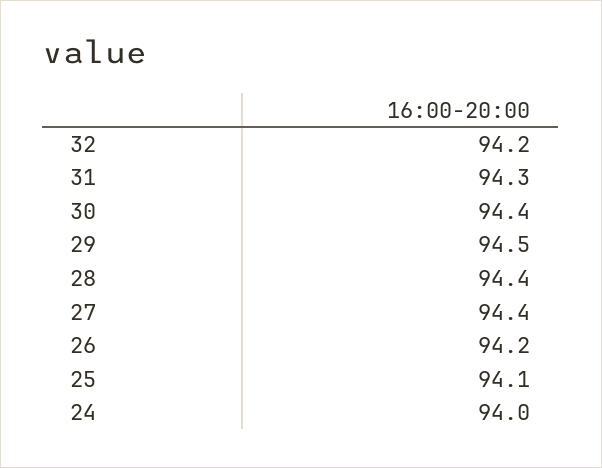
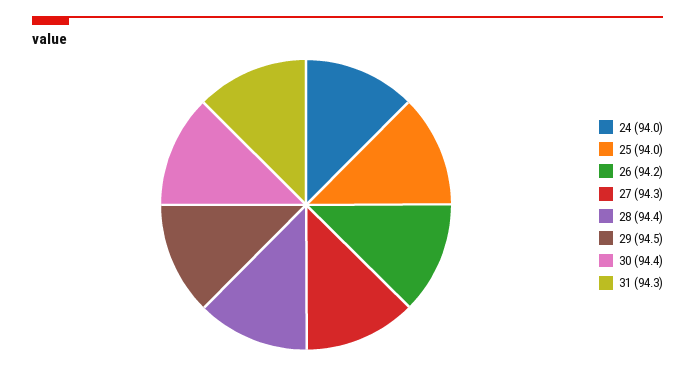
32: 94.2 -> none
27: 94.4 -> 94.3
25: 94.1 -> 94

